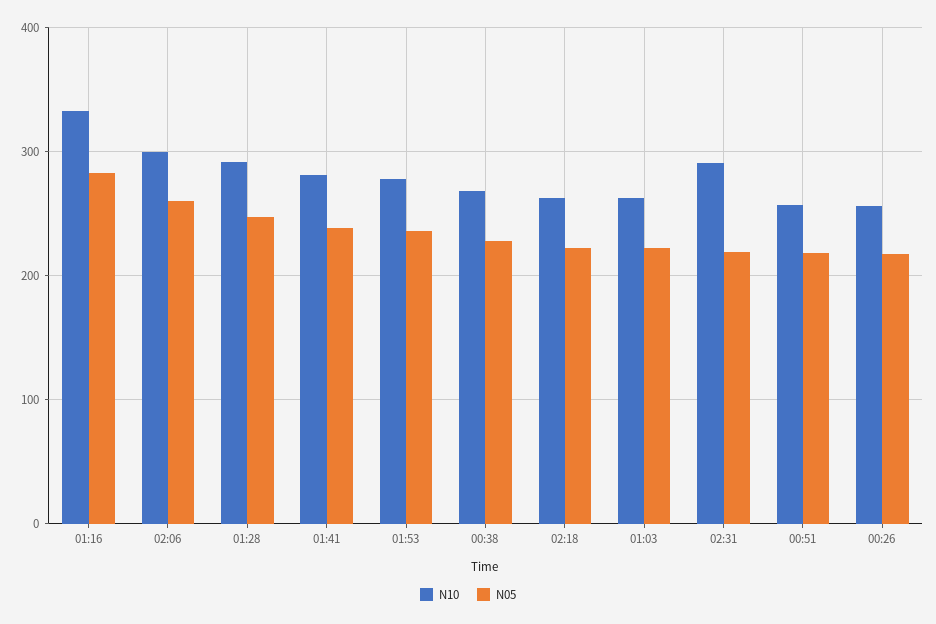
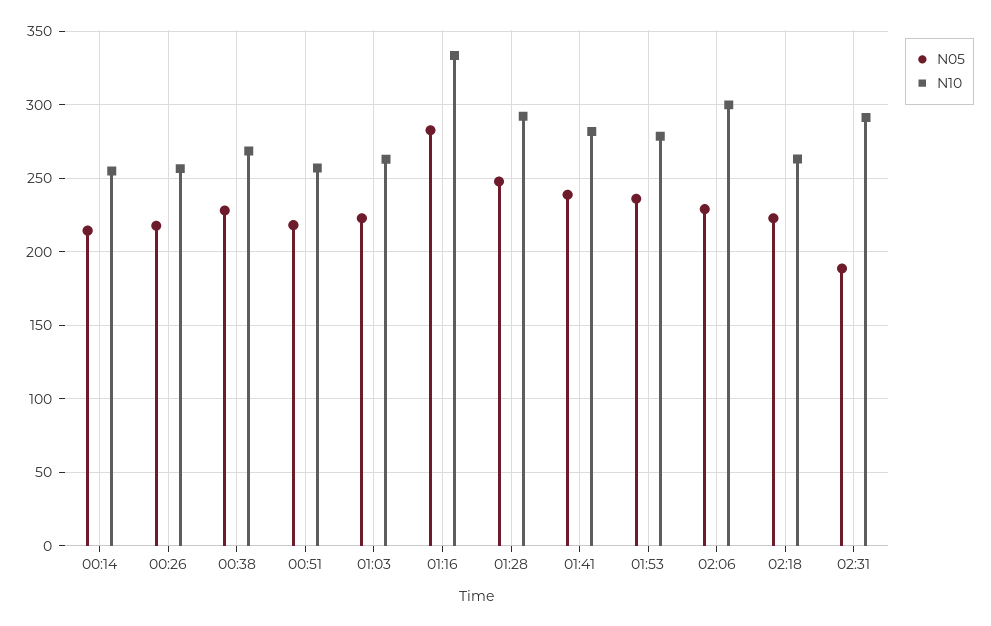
N05, 02:06: 260 -> 230
N05, 02:31: 220 -> 190
N05, 00:14: none -> 215
N10, 00:14: none -> 255

